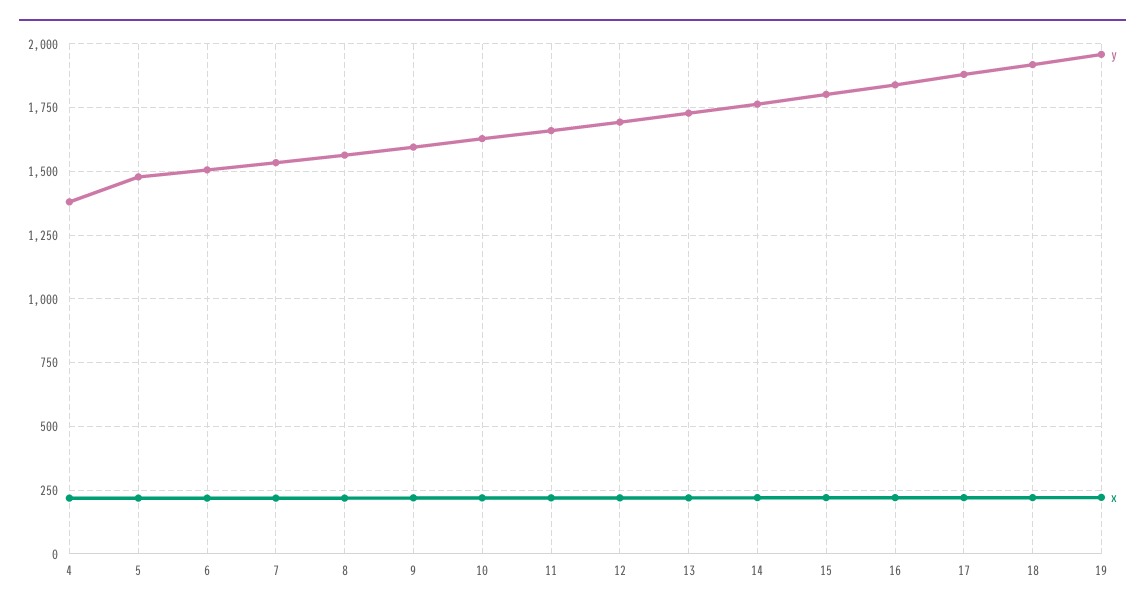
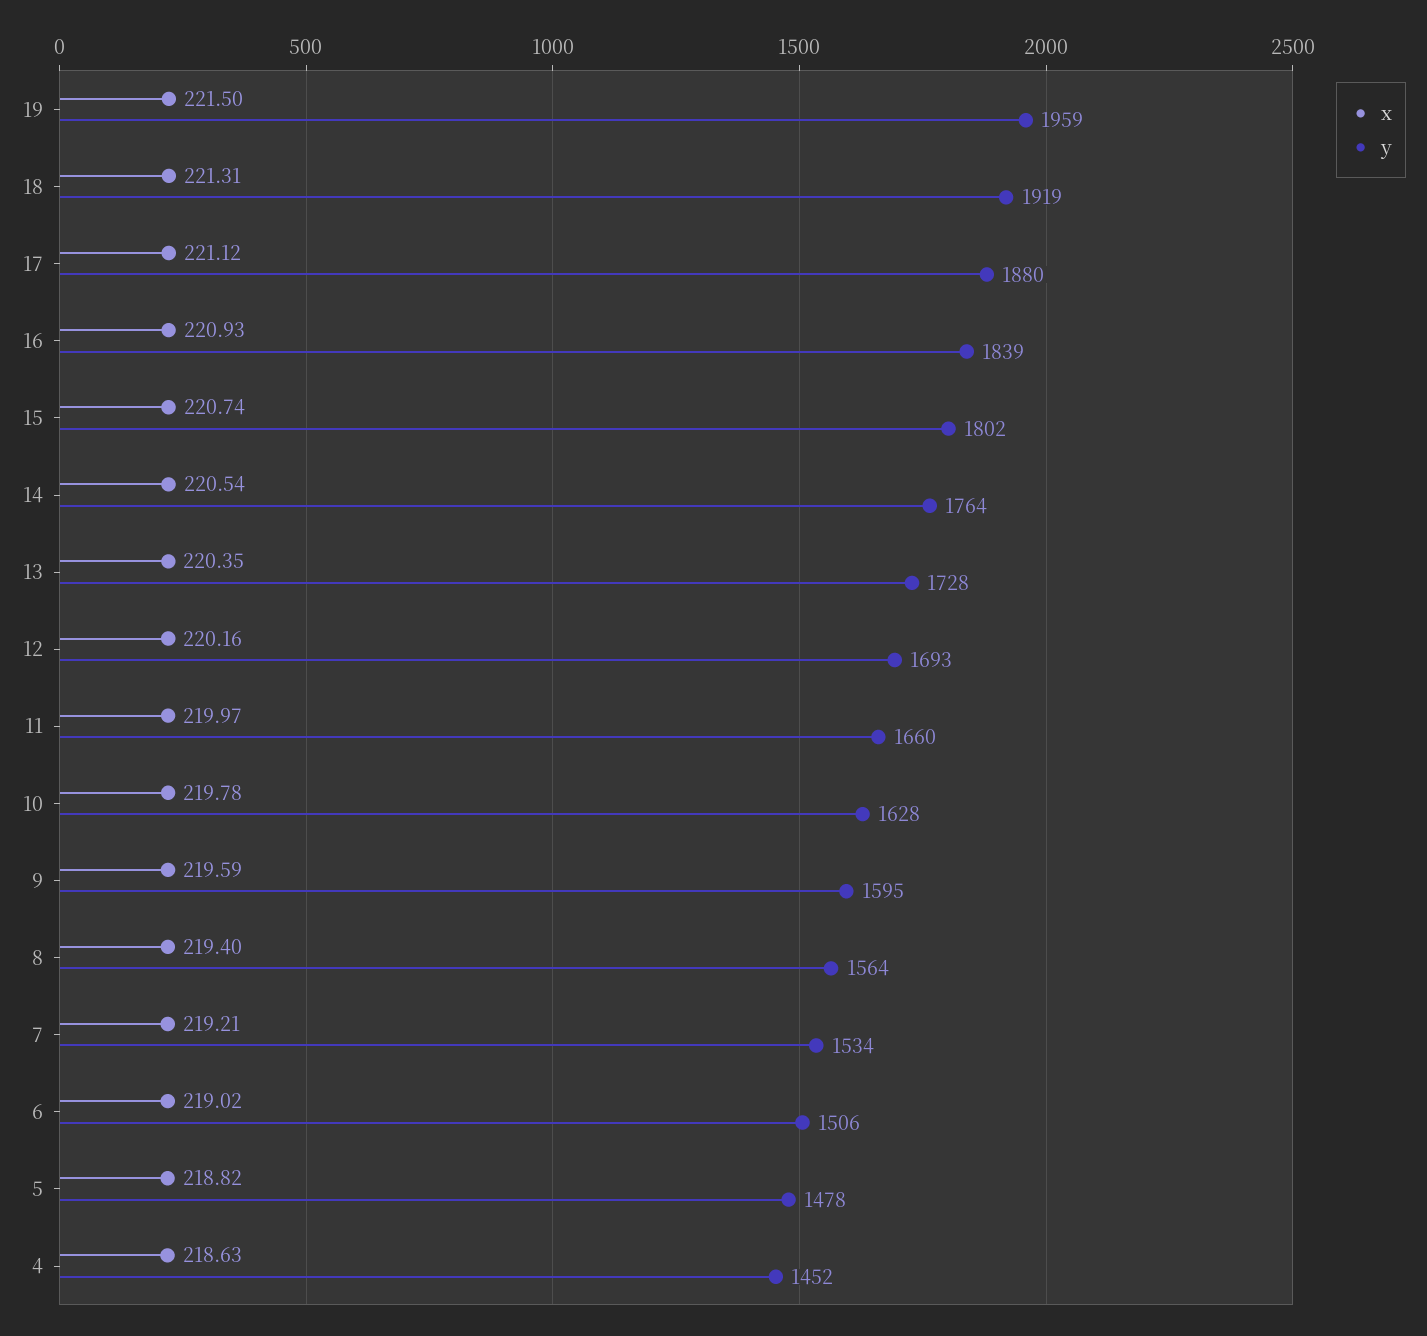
y, 4: 1375 -> 1452

